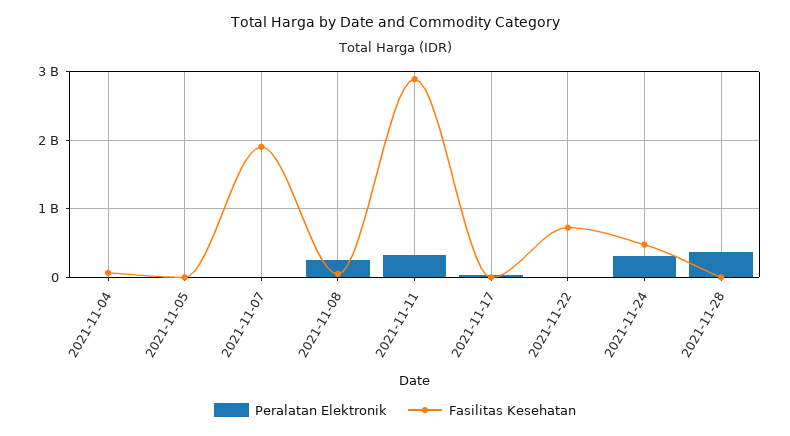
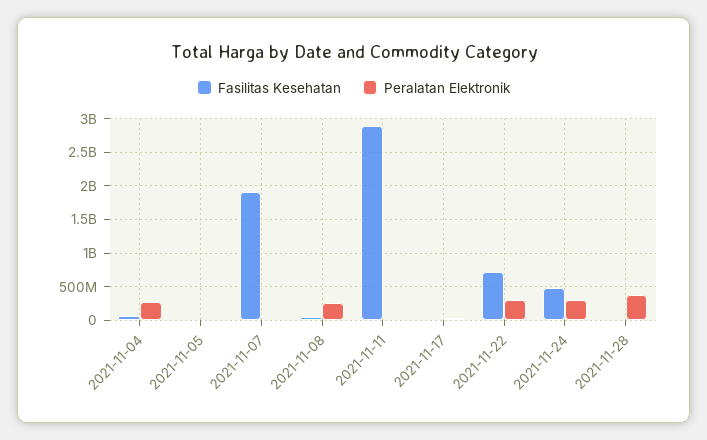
Peralatan Elektronik, 2021-11-04: 0 -> 300000000
Peralatan Elektronik, 2021-11-11: 300000000 -> 0
Peralatan Elektronik, 2021-11-22: 0 -> 300000000

